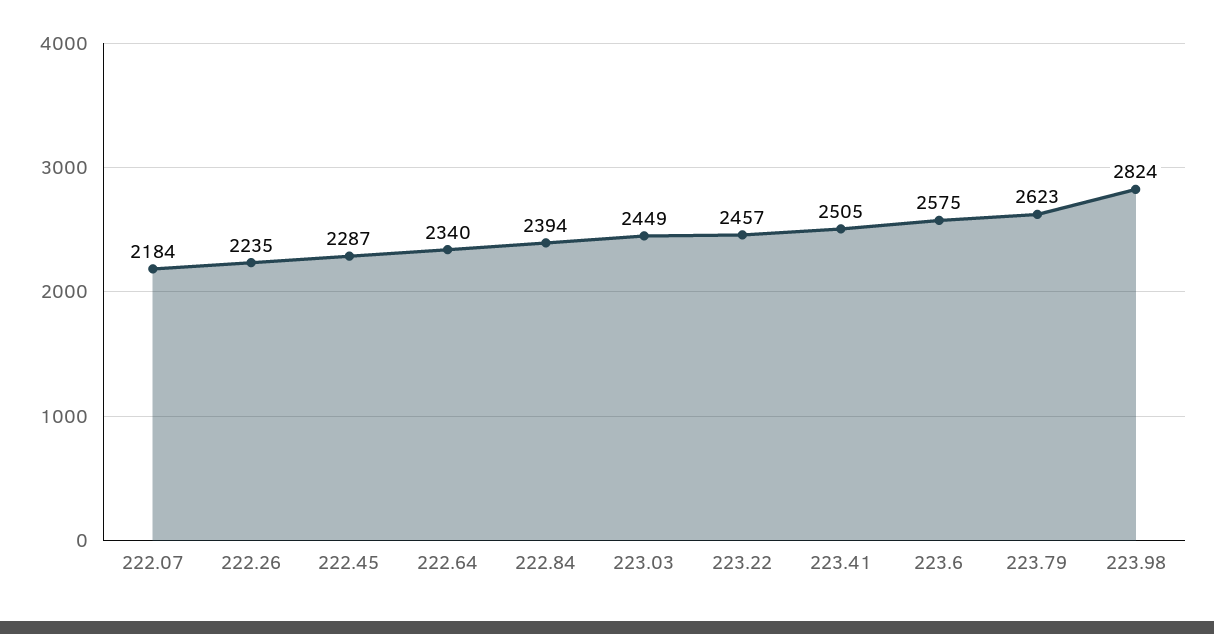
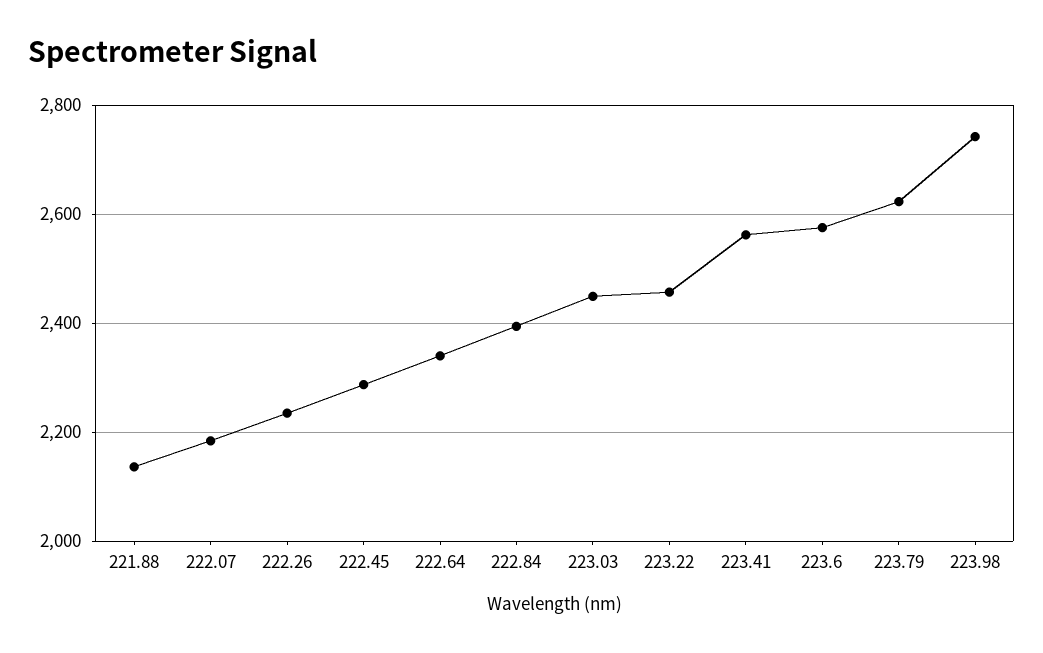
223.41: 2505 -> 2560
223.98: 2824 -> 2740
221.88: none -> 2140

